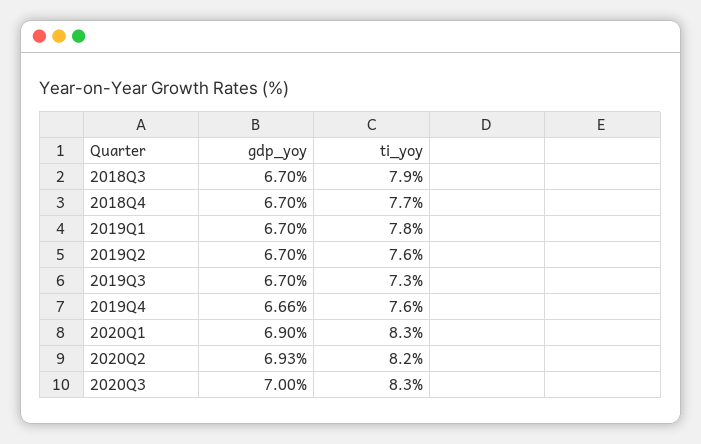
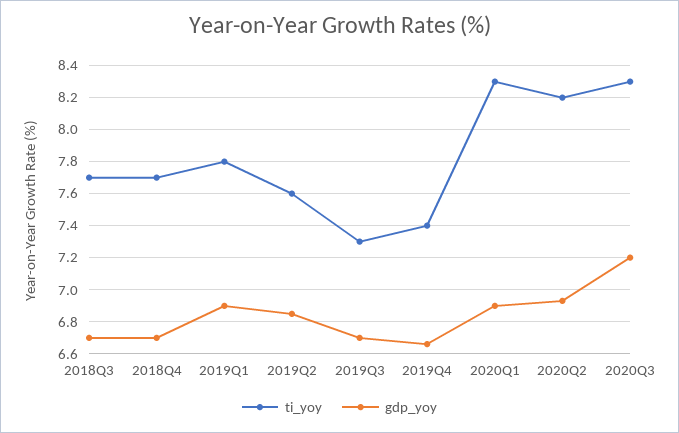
ti_yoy, 2018Q3: 7.9 -> 7.7
gdp_yoy, 2019Q1: 6.7 -> 6.9
gdp_yoy, 2019Q2: 6.7 -> 6.85
ti_yoy, 2019Q4: 7.6 -> 7.4
gdp_yoy, 2020Q3: 7 -> 7.2

